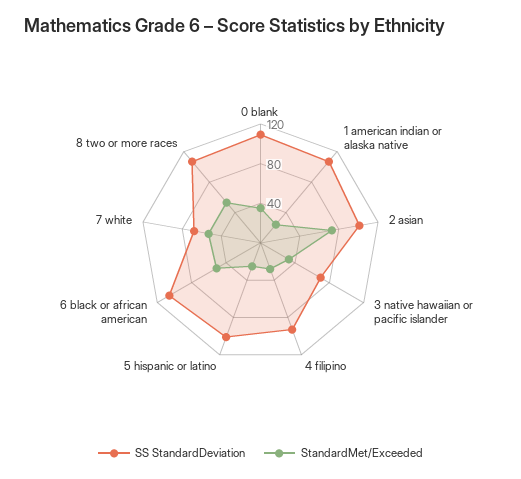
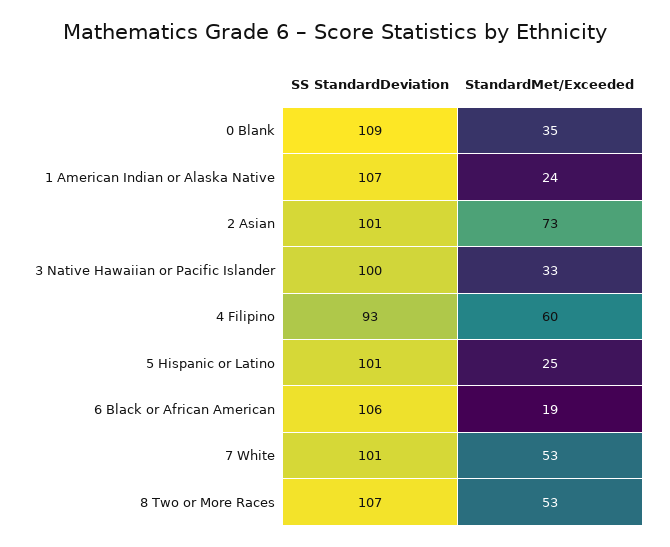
SS StandardDeviation, 3 native hawaiian or pacific islander: 70 -> 100
StandardMet/Exceeded, 4 filipino: 30 -> 60
StandardMet/Exceeded, 6 black or african american: 50 -> 19
SS StandardDeviation, 7 white: 70 -> 101

